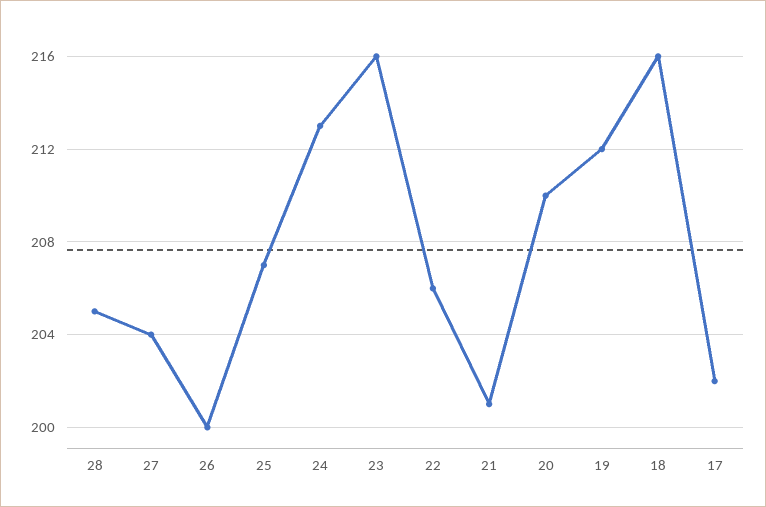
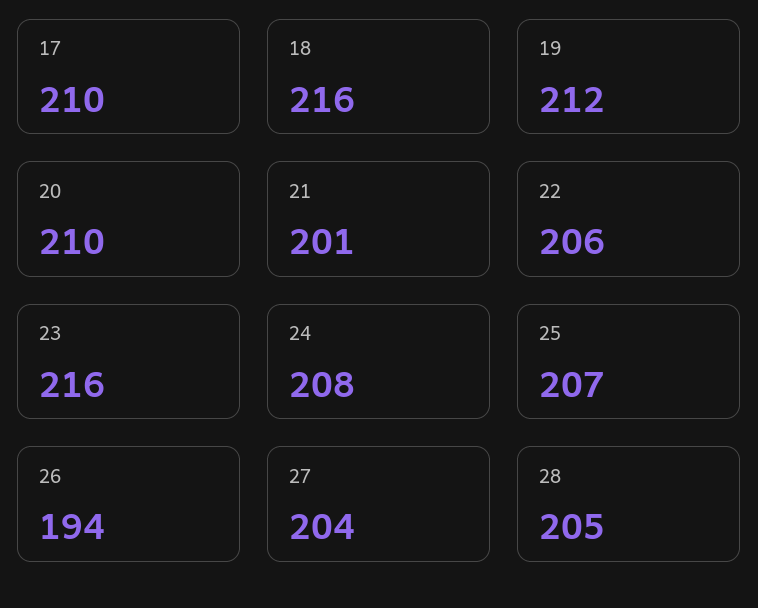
26: 200 -> 194
24: 213 -> 208
17: 202 -> 210

